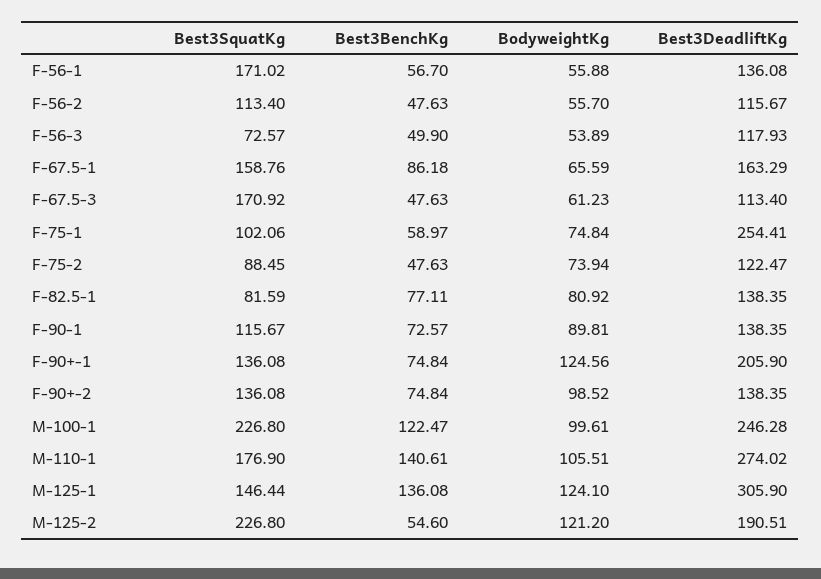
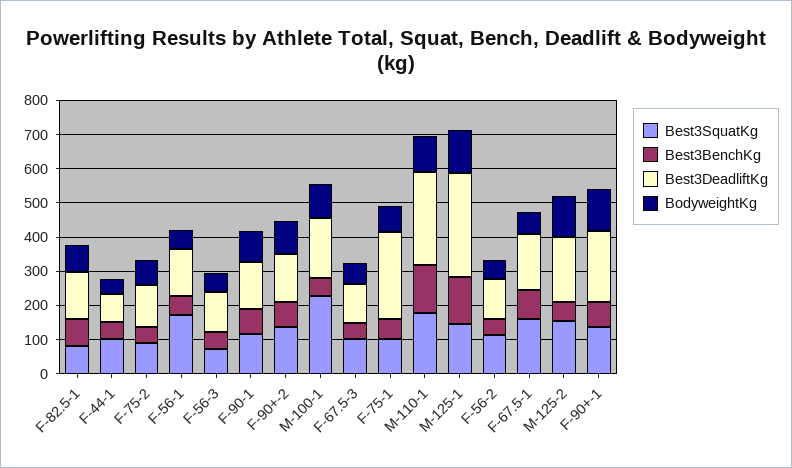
Best3SquatKg, F-67.5-3: 170.92 -> 100
Best3BenchKg, M-100-1: 122.47 -> 50
Best3DeadliftKg, M-100-1: 246.28 -> 175
Best3SquatKg, M-125-2: 226.8 -> 150
Best3SquatKg, F-44-1: none -> 100
Best3BenchKg, F-44-1: none -> 50
Best3DeadliftKg, F-44-1: none -> 75
BodyweightKg, F-44-1: none -> 50

